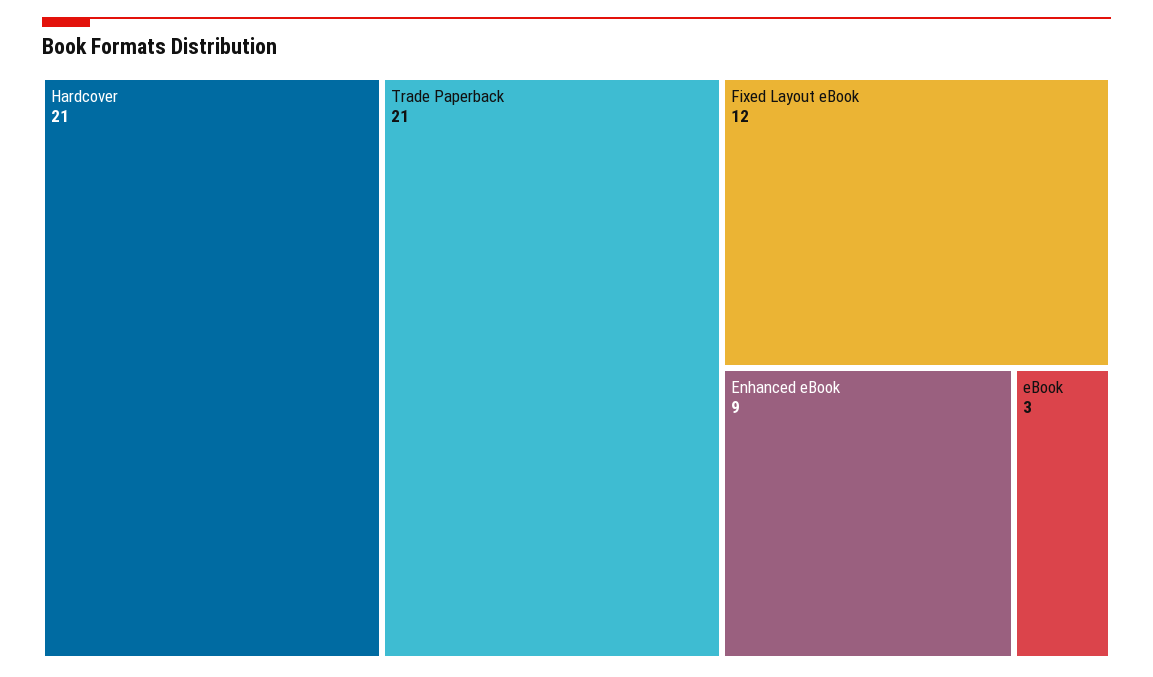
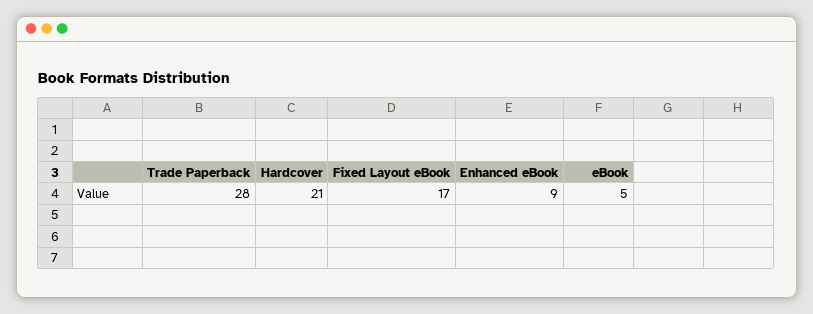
Trade Paperback: 21 -> 28
Fixed Layout eBook: 12 -> 17
eBook: 3 -> 5

